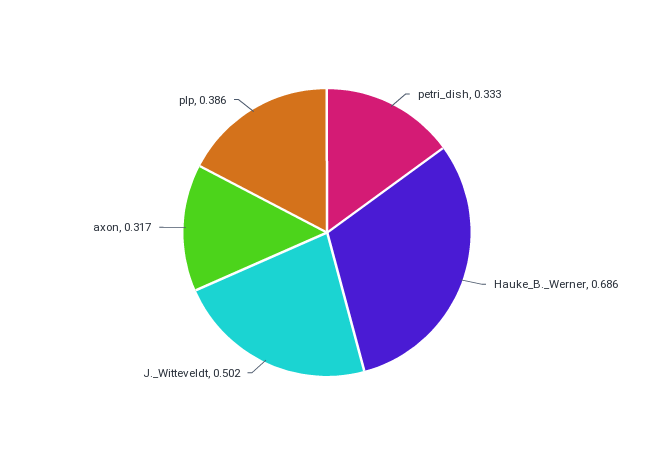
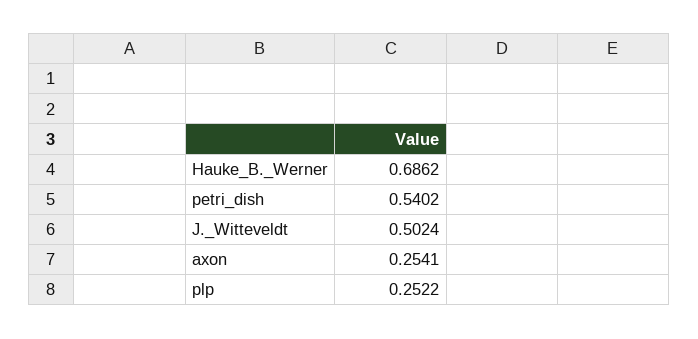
petri_dish: 0.333 -> 0.5402
axon: 0.317 -> 0.2541
plp: 0.386 -> 0.2522

